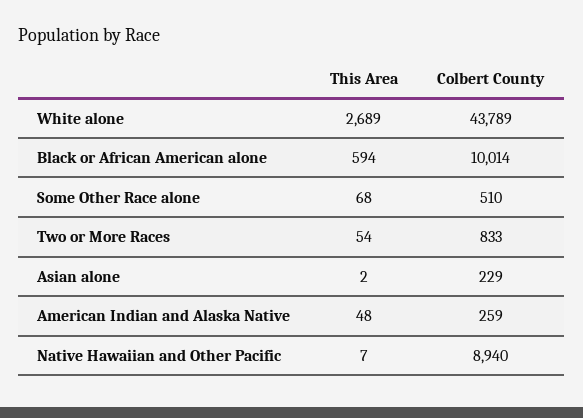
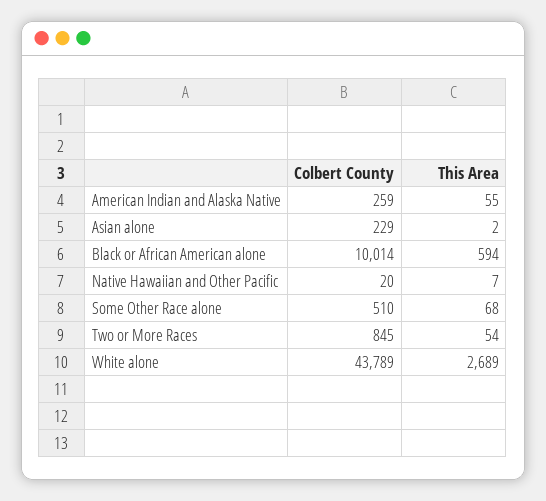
Colbert County, Two or More Races: 833 -> 845
This Area, American Indian and Alaska Native: 48 -> 55
Colbert County, Native Hawaiian and Other Pacific: 8940 -> 20

